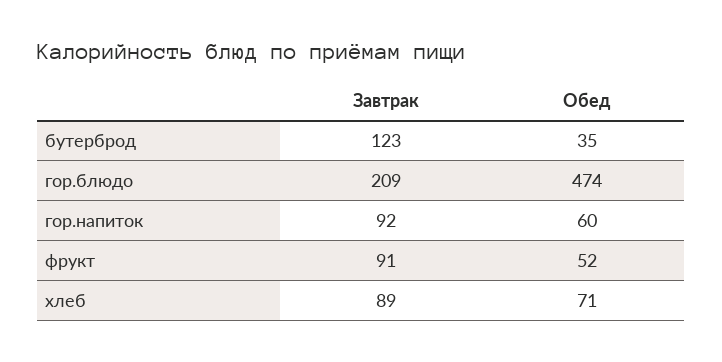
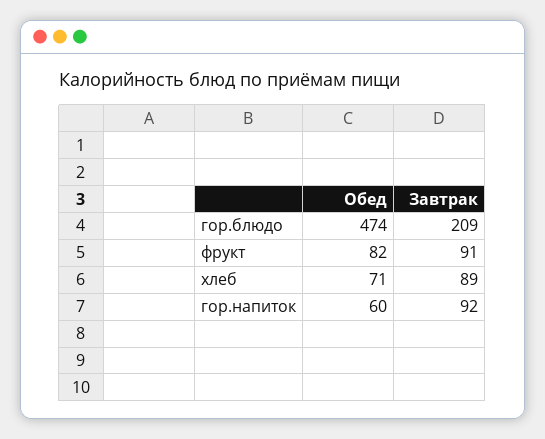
Завтрак, бутерброд: 123 -> none
Обед, бутерброд: 35 -> none
Обед, фрукт: 52 -> 82

